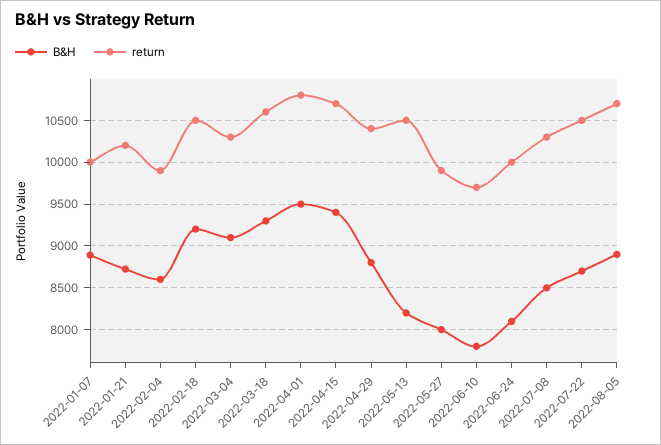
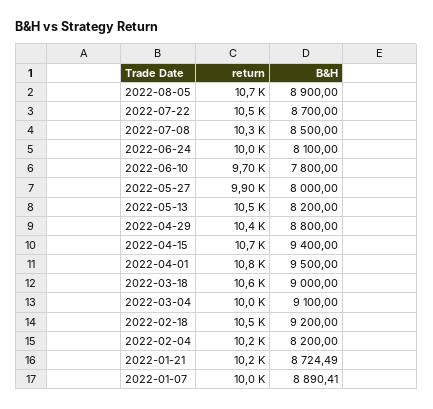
B&H, 2022-02-04: 8600 -> 8200
return, 2022-02-04: 9900 -> 10200
return, 2022-03-04: 10300 -> 10000
B&H, 2022-03-18: 9300 -> 9000

